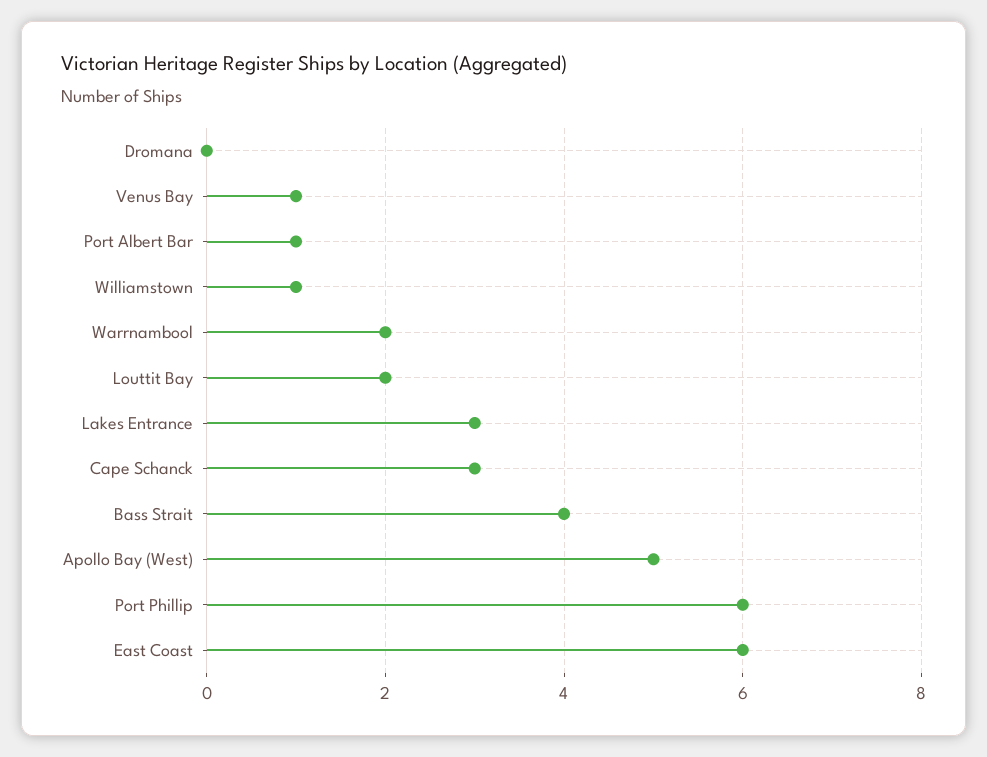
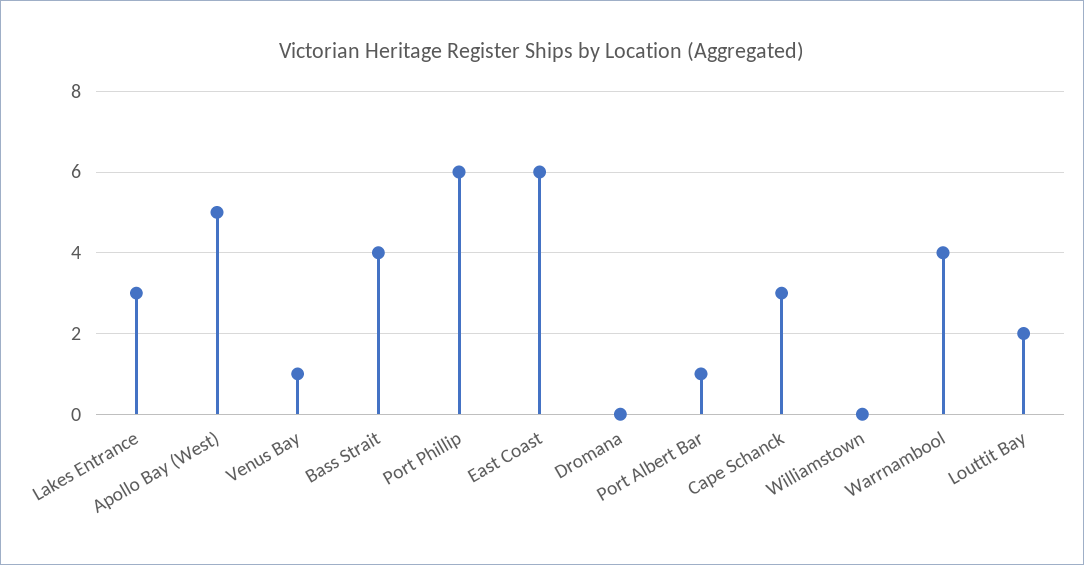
Williamstown: 1 -> 0
Warrnambool: 2 -> 4

